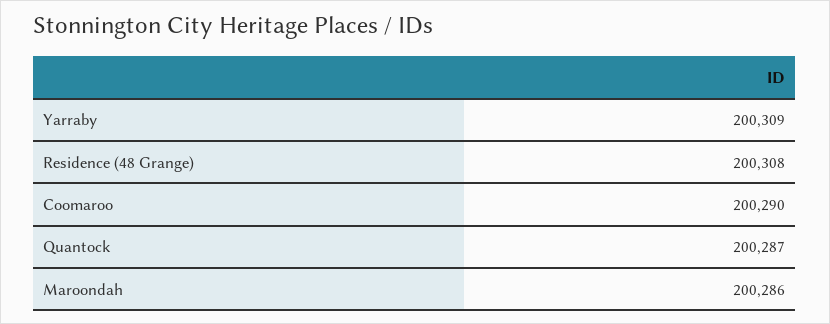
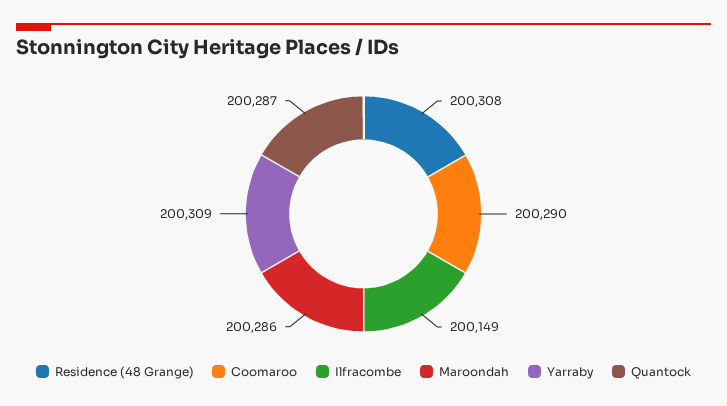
Ilfracombe: none -> 200149

